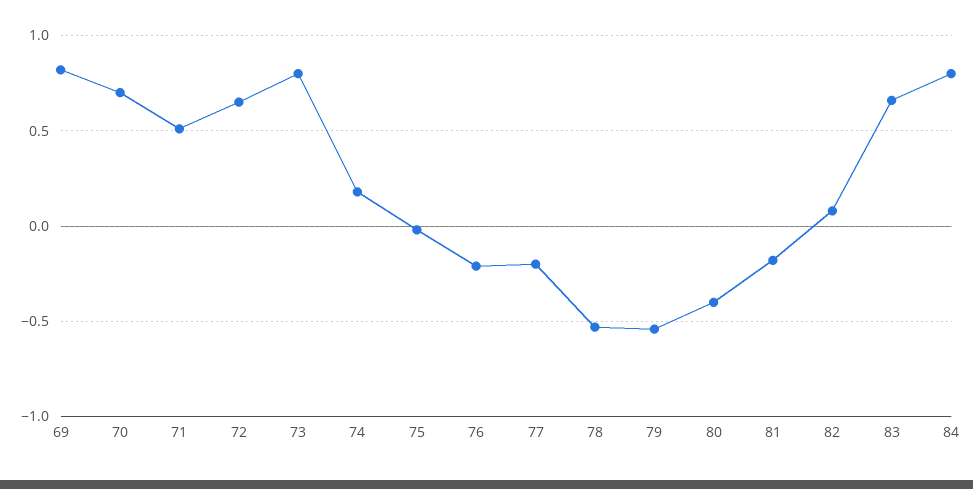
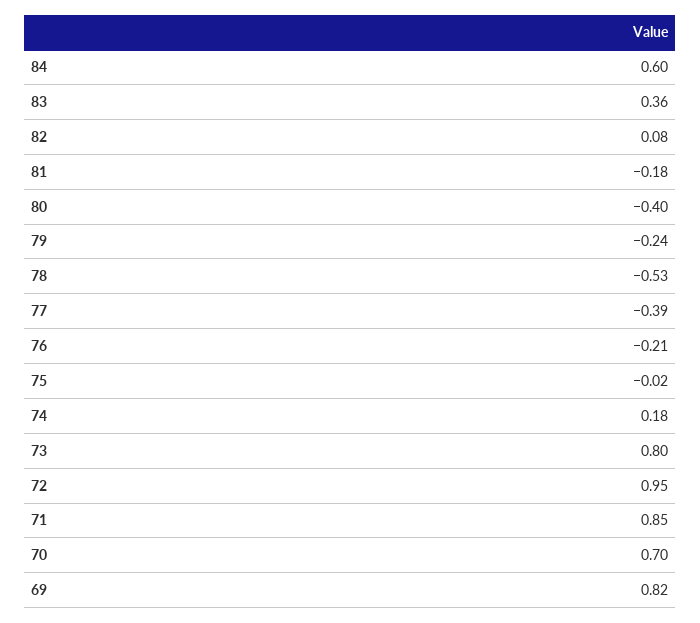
71: 0.5 -> 0.85
72: 0.65 -> 0.95
77: -0.2 -> -0.39
79: -0.55 -> -0.24
83: 0.65 -> 0.36
84: 0.8 -> 0.6

